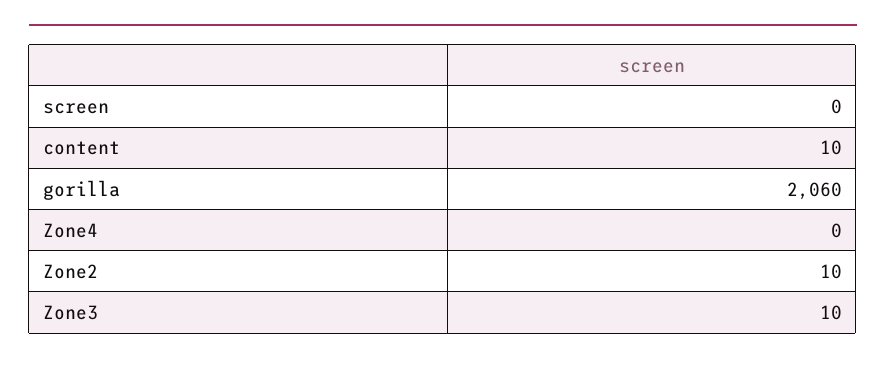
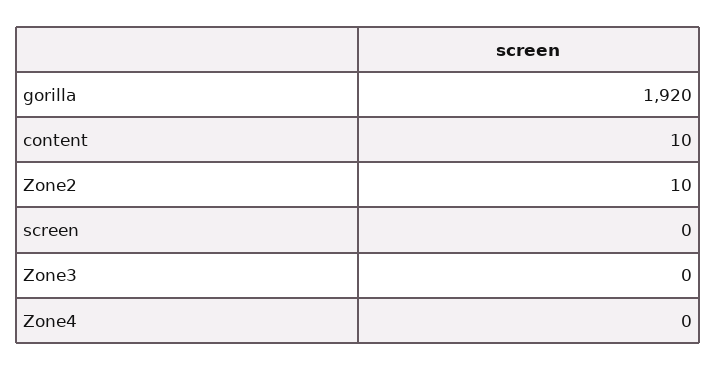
gorilla: 2060 -> 1920
Zone3: 10 -> 0

